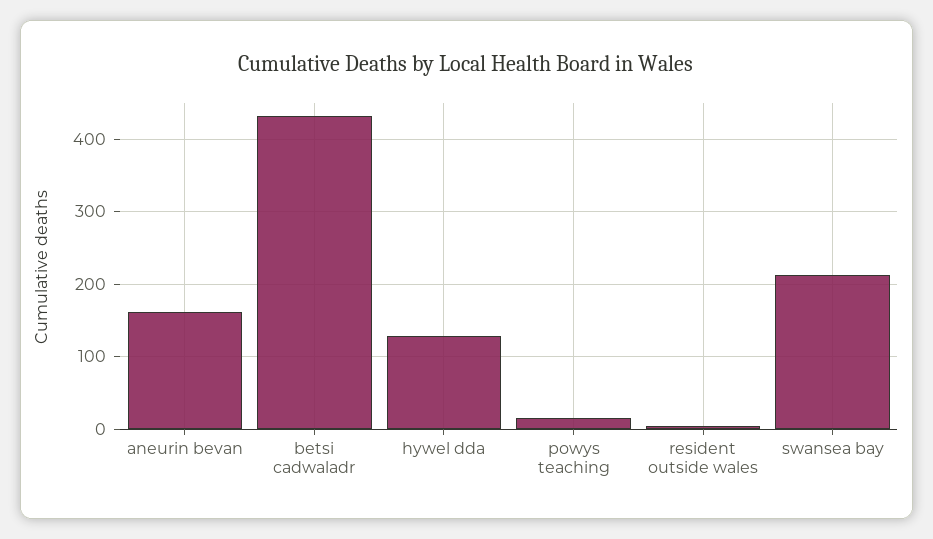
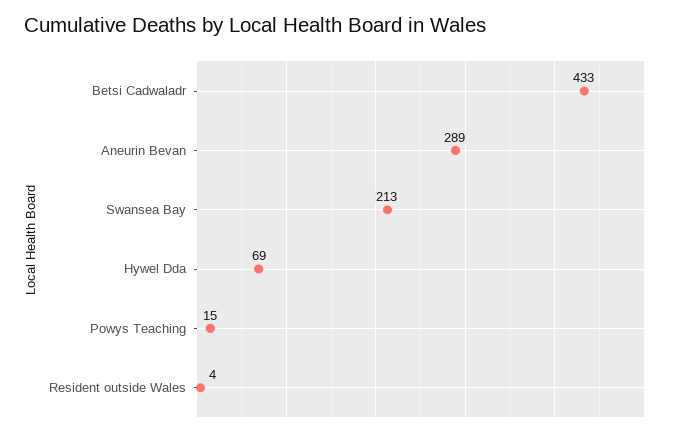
aneurin bevan: 160 -> 289
hywel dda: 130 -> 69

